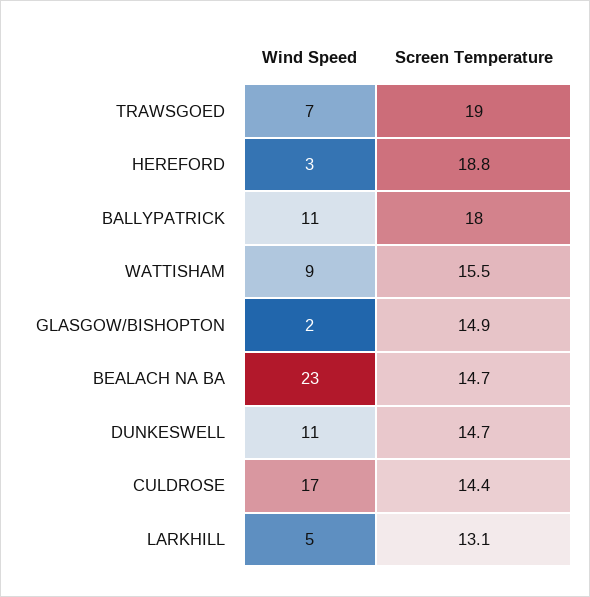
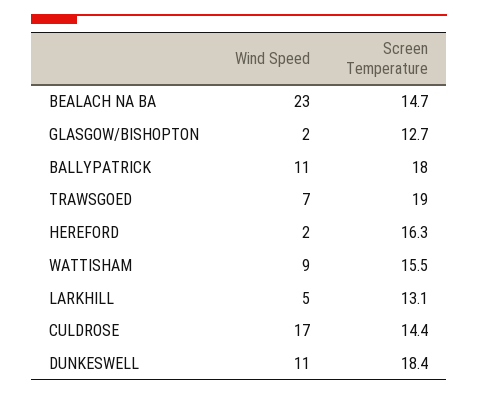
Wind Speed, HEREFORD: 3 -> 2
Screen Temperature, HEREFORD: 18.8 -> 16.3
Screen Temperature, GLASGOW/BISHOPTON: 14.9 -> 12.7
Screen Temperature, DUNKESWELL: 14.7 -> 18.4

